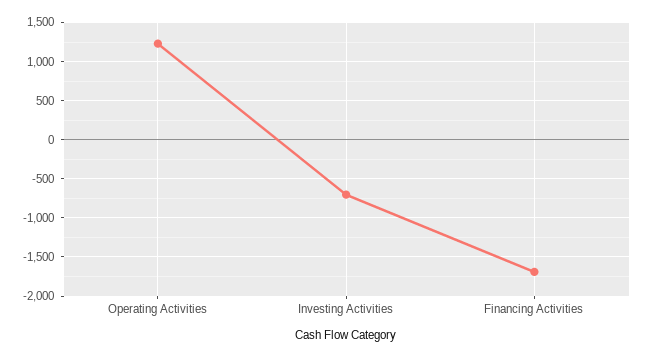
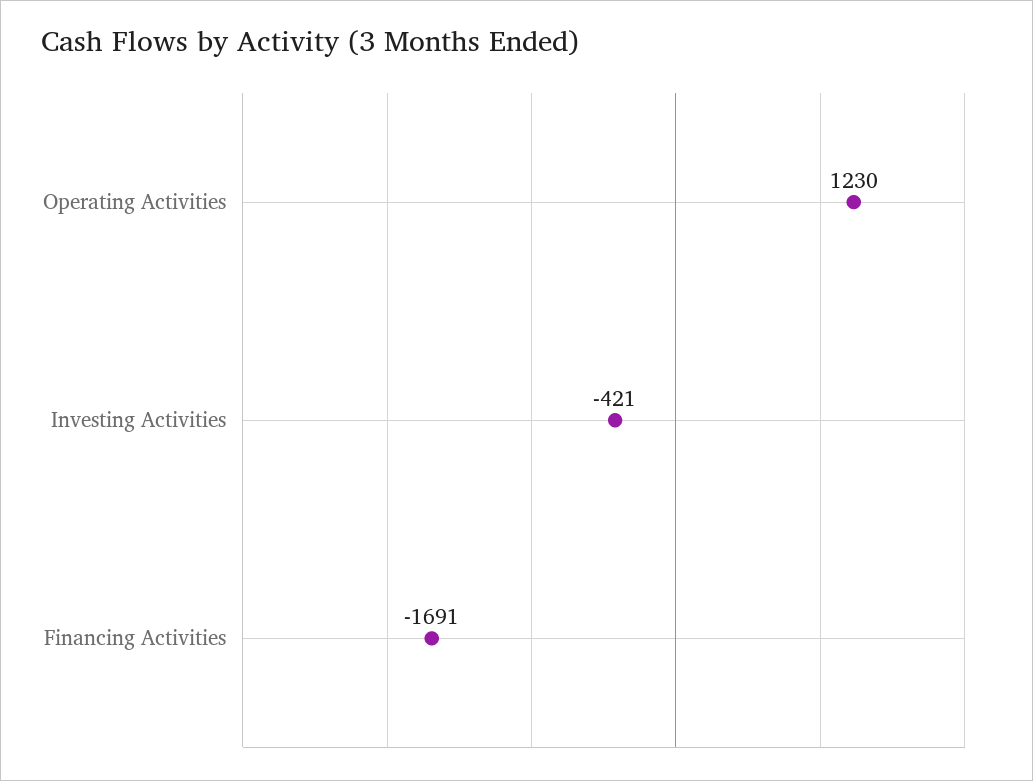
Investing Activities: -700 -> -421

